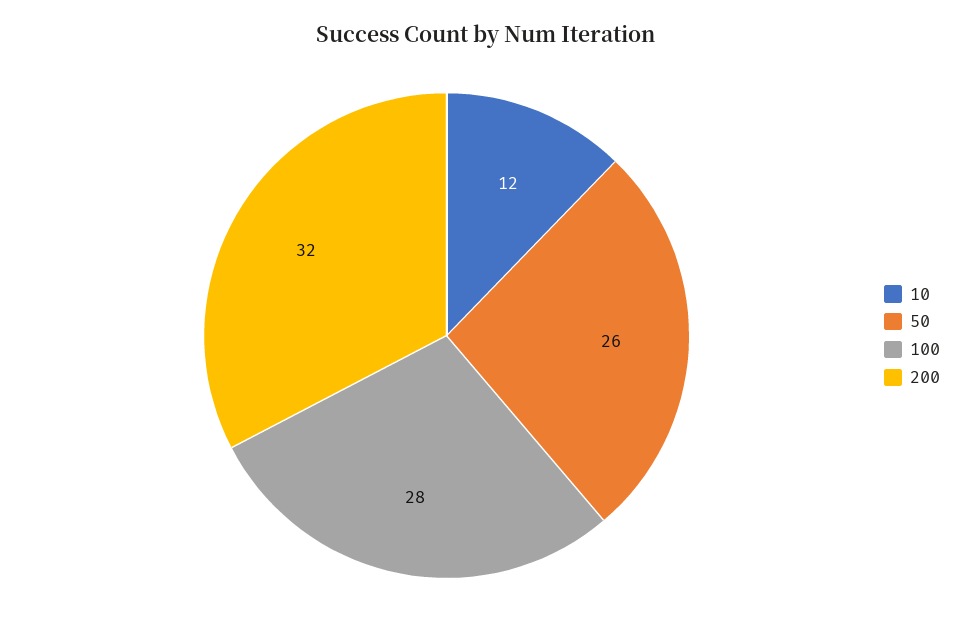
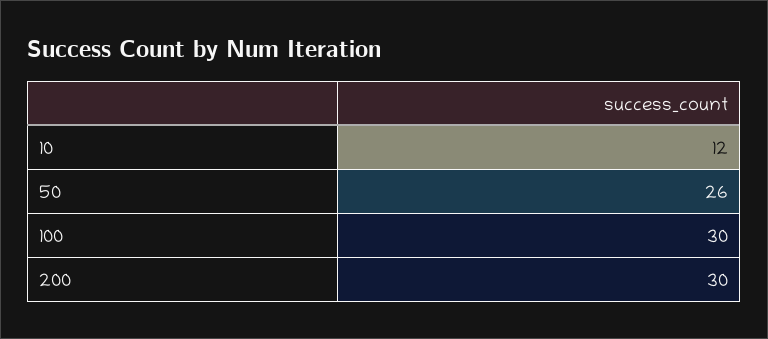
100: 28 -> 30
200: 32 -> 30

